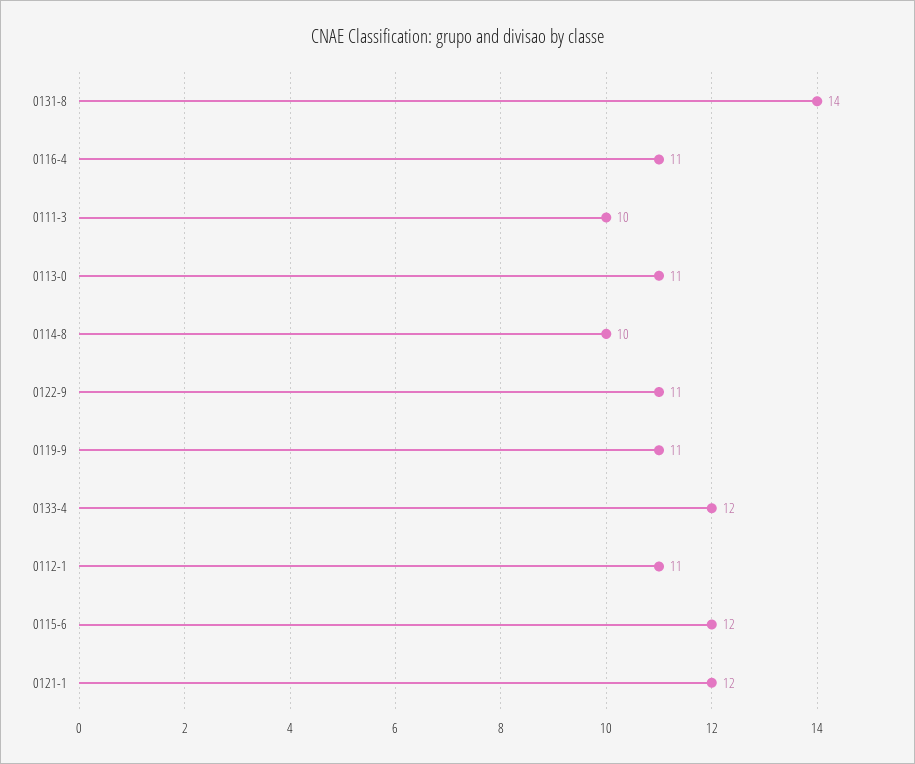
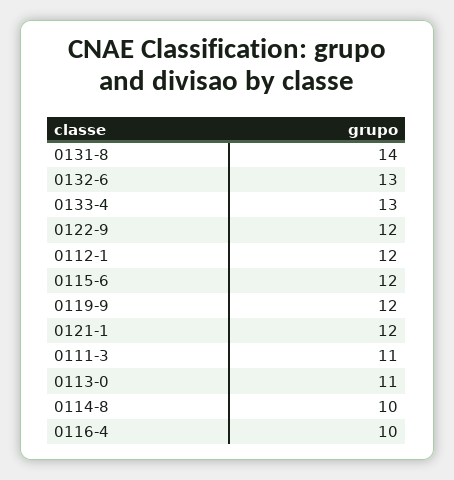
0116-4: 11 -> 10
0111-3: 10 -> 11
0122-9: 11 -> 12
0119-9: 11 -> 12
0133-4: 12 -> 13
0112-1: 11 -> 12
0132-6: none -> 13

